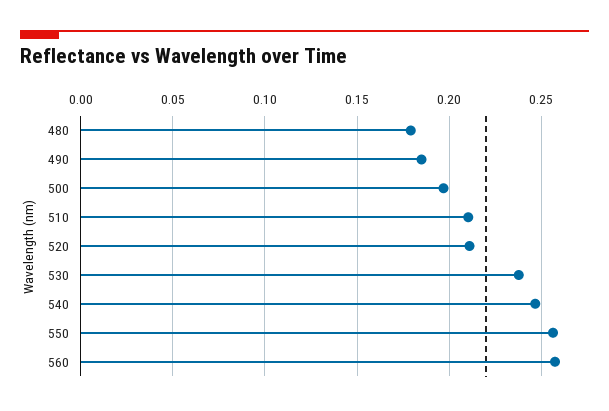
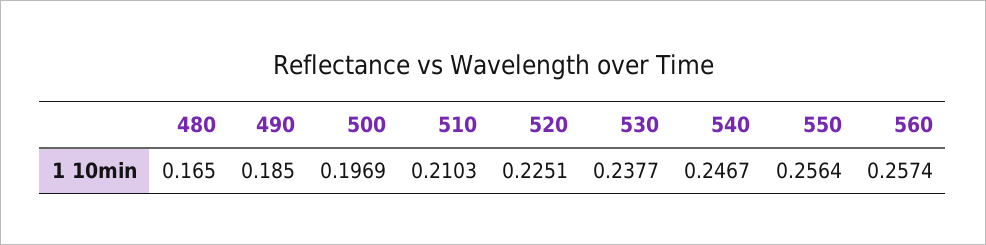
480: 0.18 -> 0.165
520: 0.21 -> 0.2251

